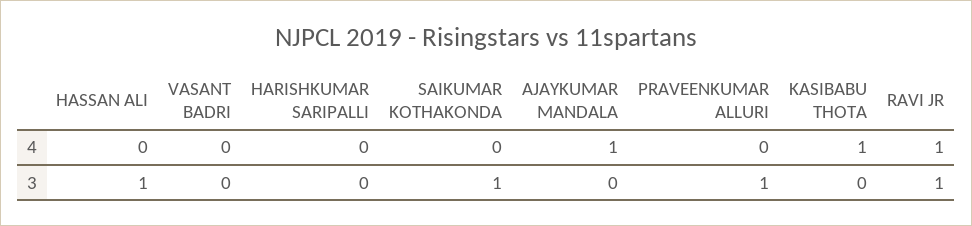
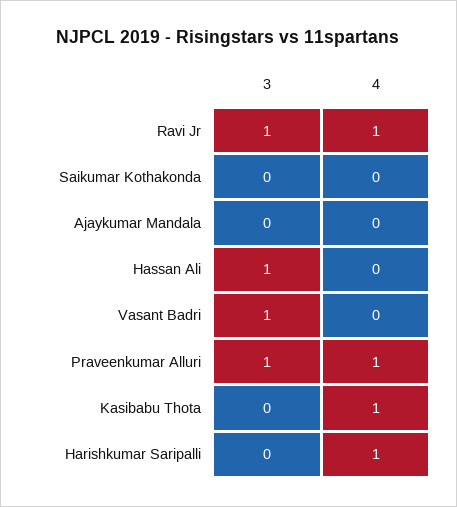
HARISHKUMAR SARIPALLI, 4: 0 -> 1
AJAYKUMAR MANDALA, 4: 1 -> 0
PRAVEENKUMAR ALLURI, 4: 0 -> 1
VASANT BADRI, 3: 0 -> 1
SAIKUMAR KOTHAKONDA, 3: 1 -> 0

